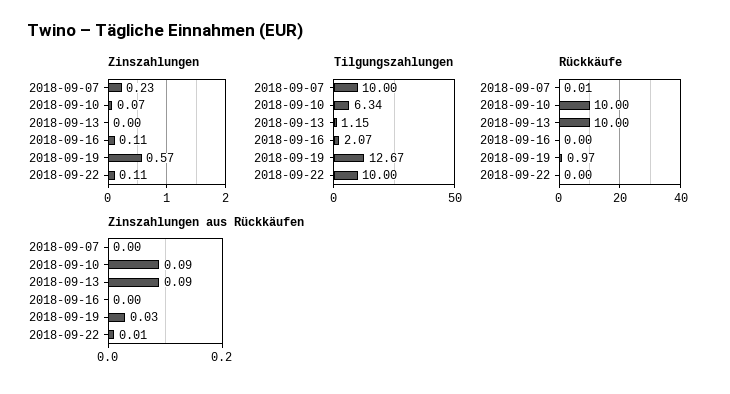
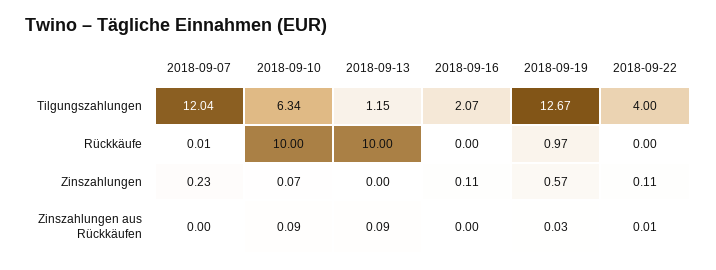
Tilgungszahlungen, 2018-09-07: 10 -> 12.04
Tilgungszahlungen, 2018-09-22: 10 -> 4

